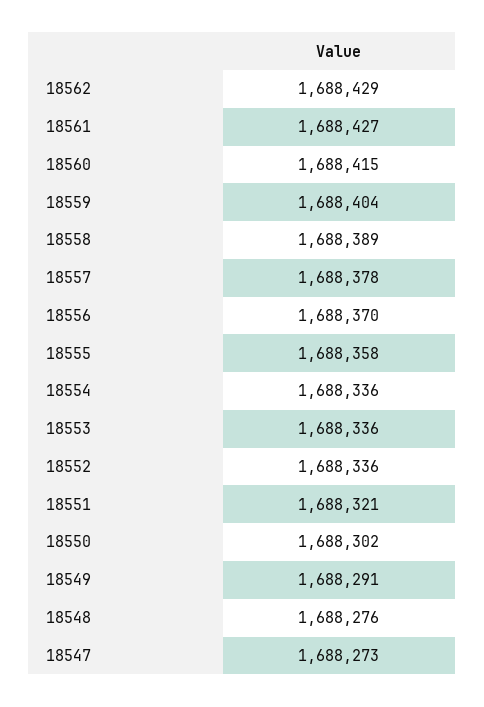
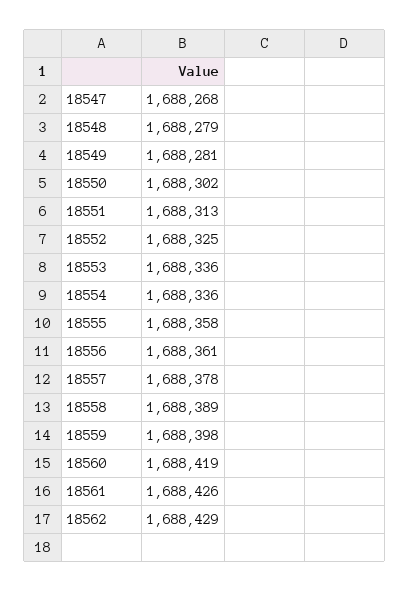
18561: 1688427 -> 1688426
18560: 1688415 -> 1688419
18559: 1688404 -> 1688398
18556: 1688370 -> 1688361
18552: 1688336 -> 1688325
18551: 1688321 -> 1688313
18549: 1688291 -> 1688281
18548: 1688276 -> 1688279
18547: 1688273 -> 1688268

